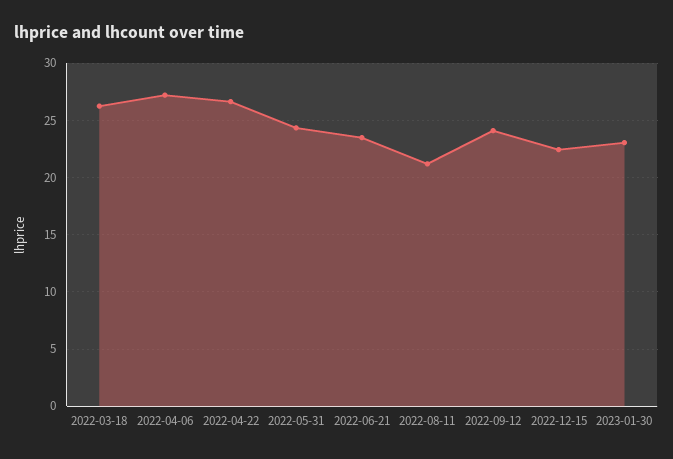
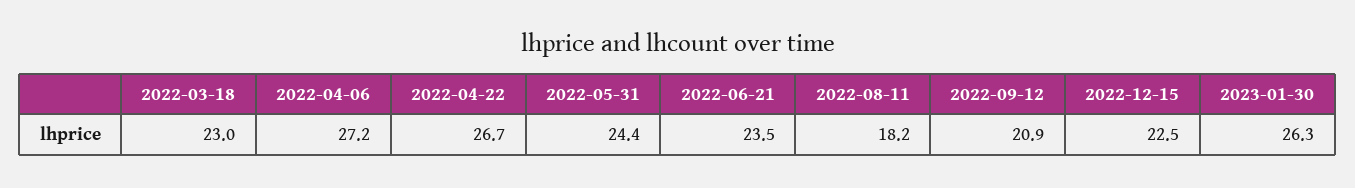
2022-03-18: 26 -> 23
2022-08-11: 21 -> 18.2
2022-09-12: 24 -> 20.9
2023-01-30: 23 -> 26.3

